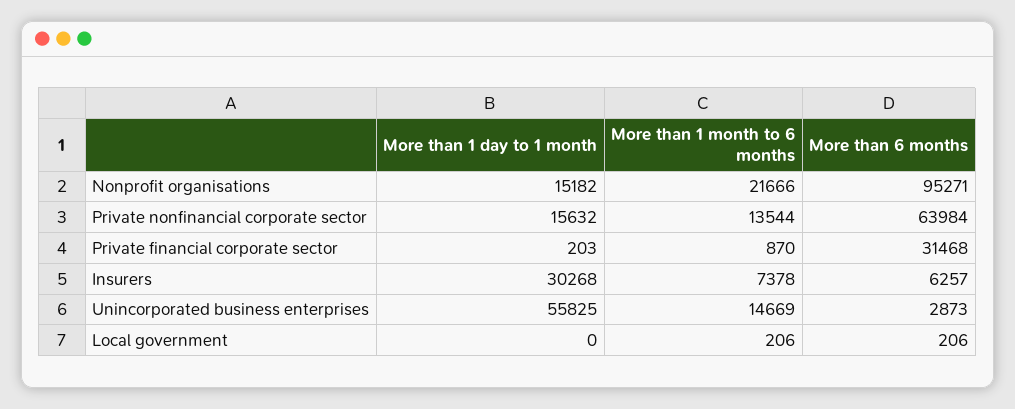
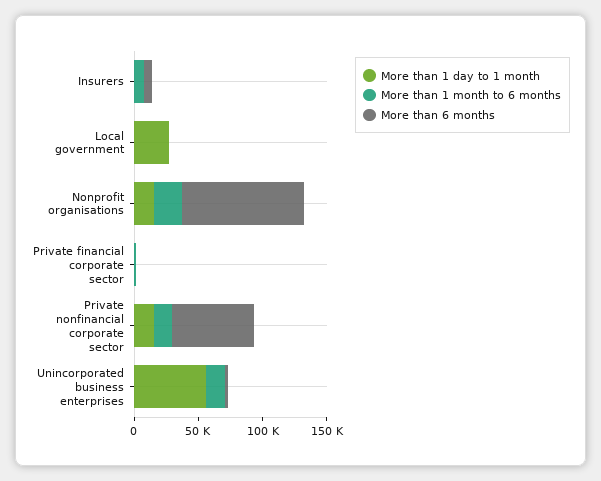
More than 6 months, Private financial corporate sector: 31468 -> 0
More than 1 day to 1 month, Insurers: 30268 -> 0
More than 1 day to 1 month, Local government: 0 -> 30000

